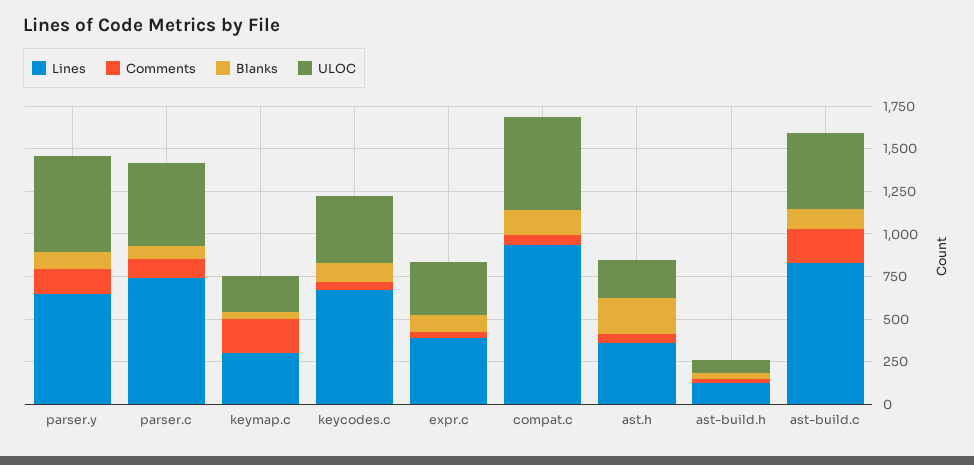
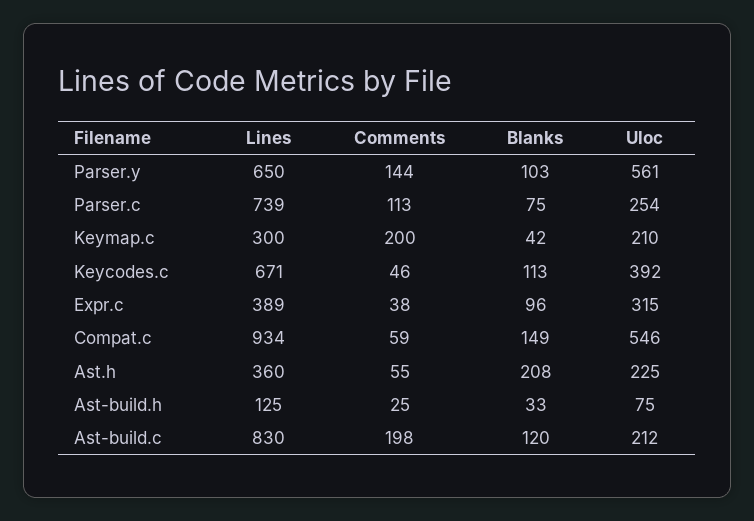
ULOC, parser.c: 500 -> 254
ULOC, ast-build.c: 450 -> 212

